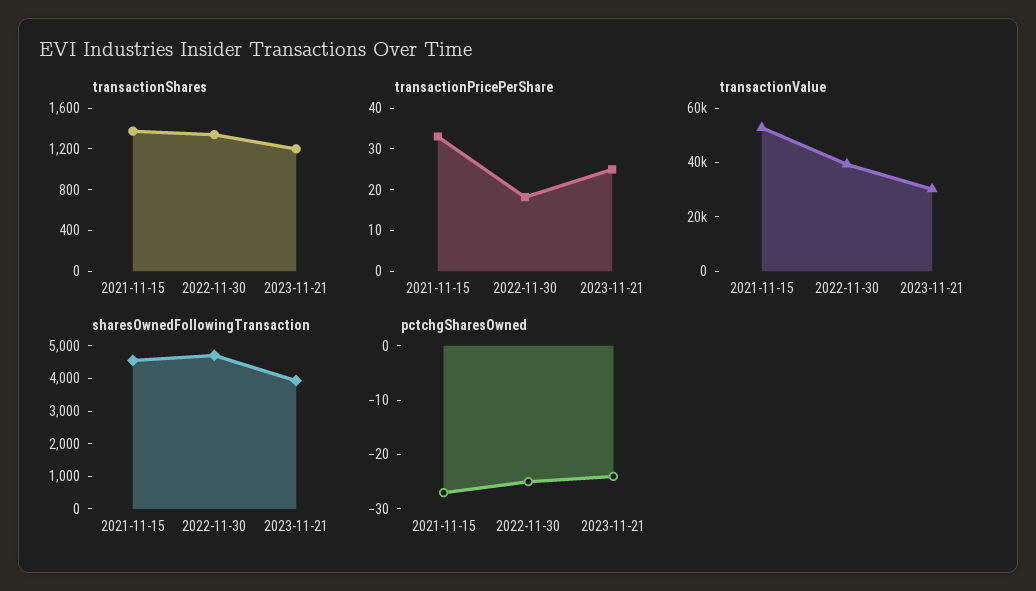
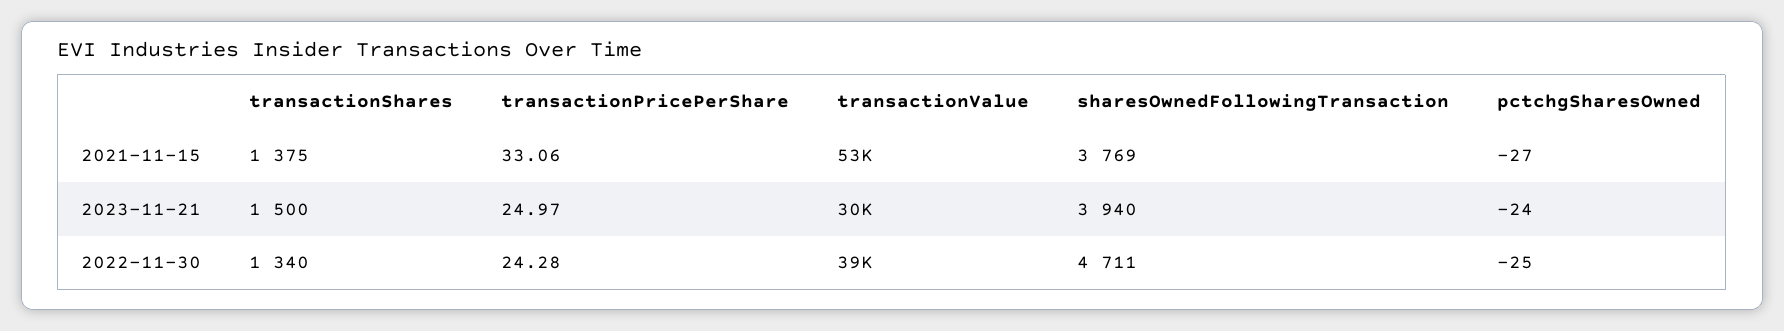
transactionShares, 2023-11-21: 1200 -> 1500
transactionPricePerShare, 2022-11-30: 18 -> 24.28
sharesOwnedFollowingTransaction, 2021-11-15: 4500 -> 3769

